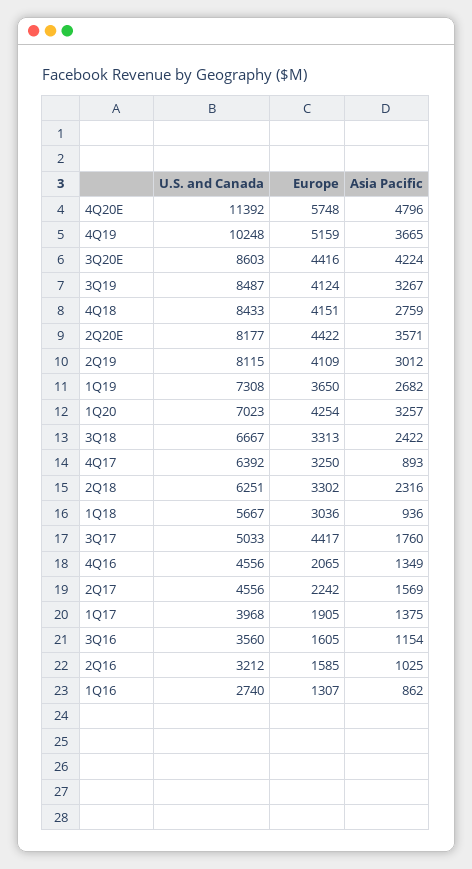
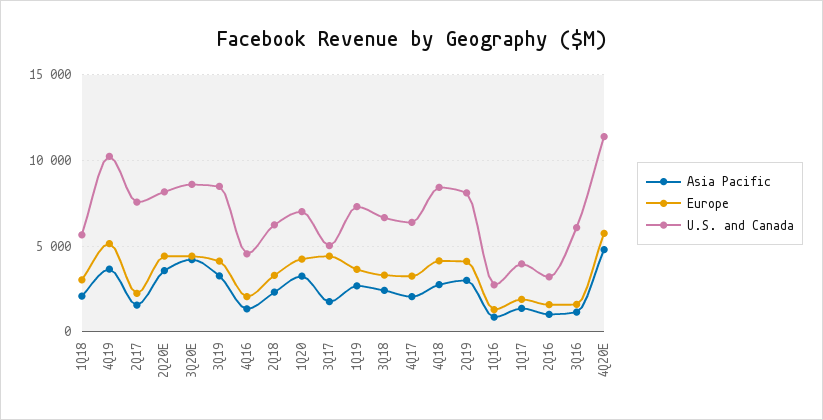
Asia Pacific, 4Q17: 893 -> 2000
Asia Pacific, 1Q18: 936 -> 2000
U.S. and Canada, 2Q17: 4556 -> 7500
U.S. and Canada, 3Q16: 3560 -> 6000

